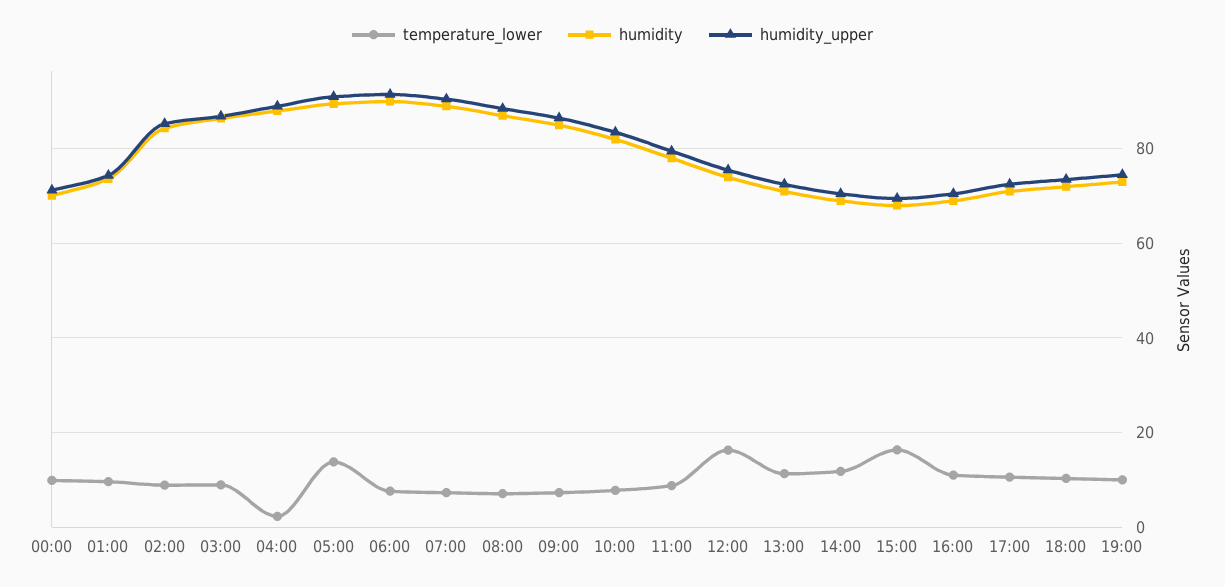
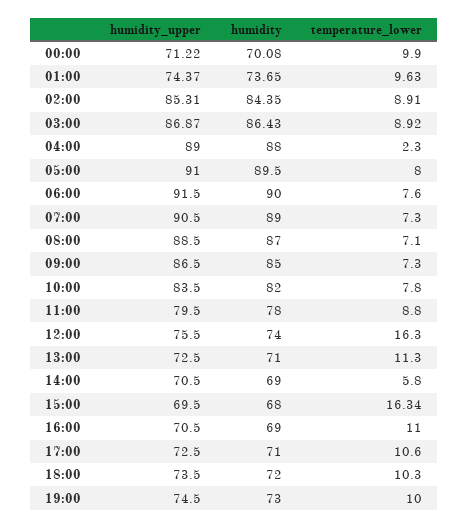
temperature_lower, 05:00: 14 -> 8
temperature_lower, 14:00: 12 -> 5.8

